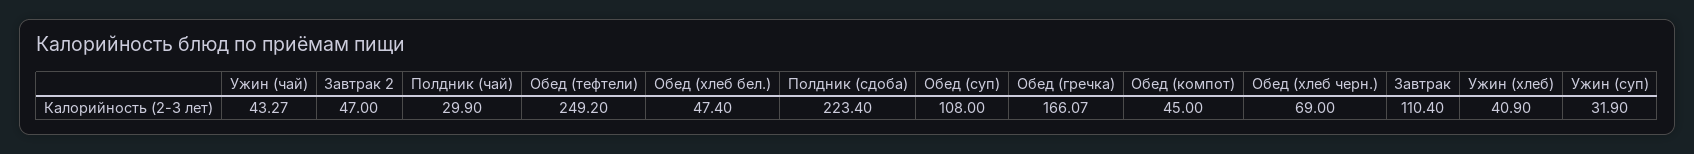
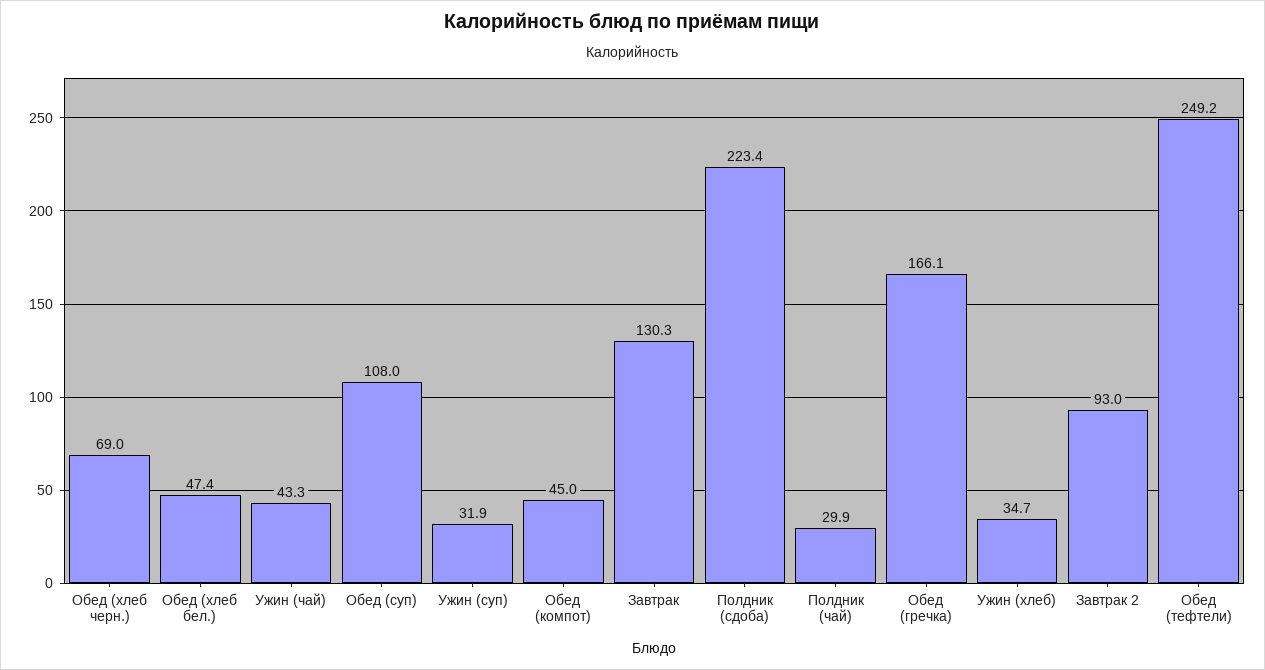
Завтрак 2: 47 -> 93
Завтрак: 110.4 -> 130.3
Ужин (хлеб): 40.9 -> 34.7

